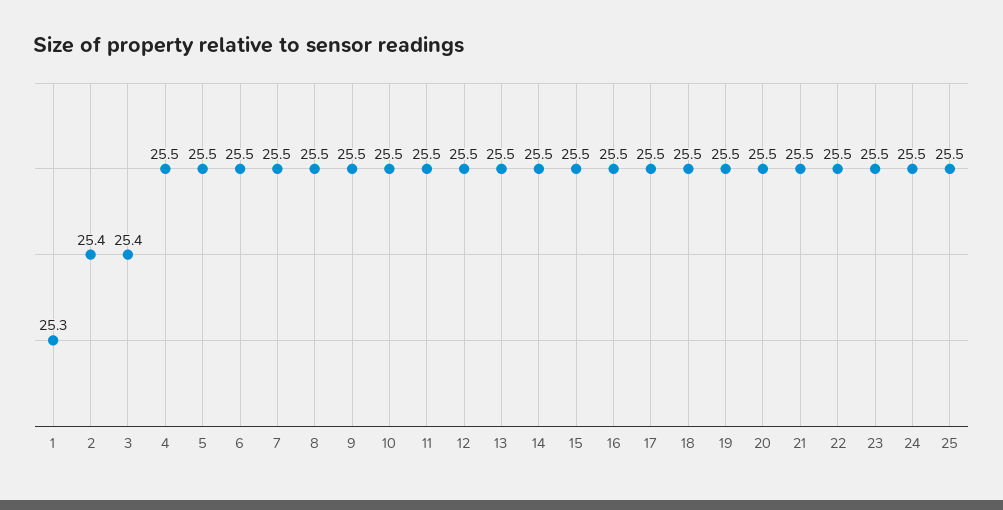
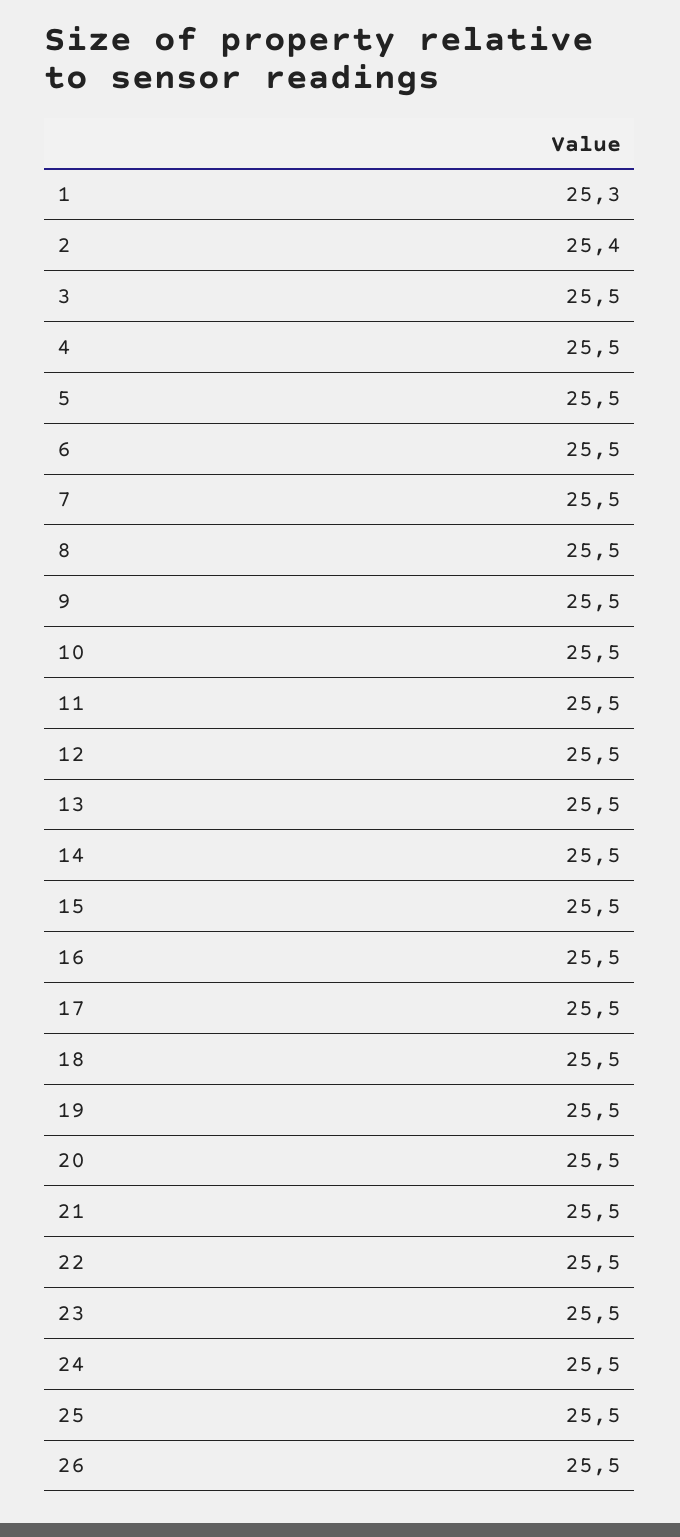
3: 25.4 -> 25.5
26: none -> 25.5

